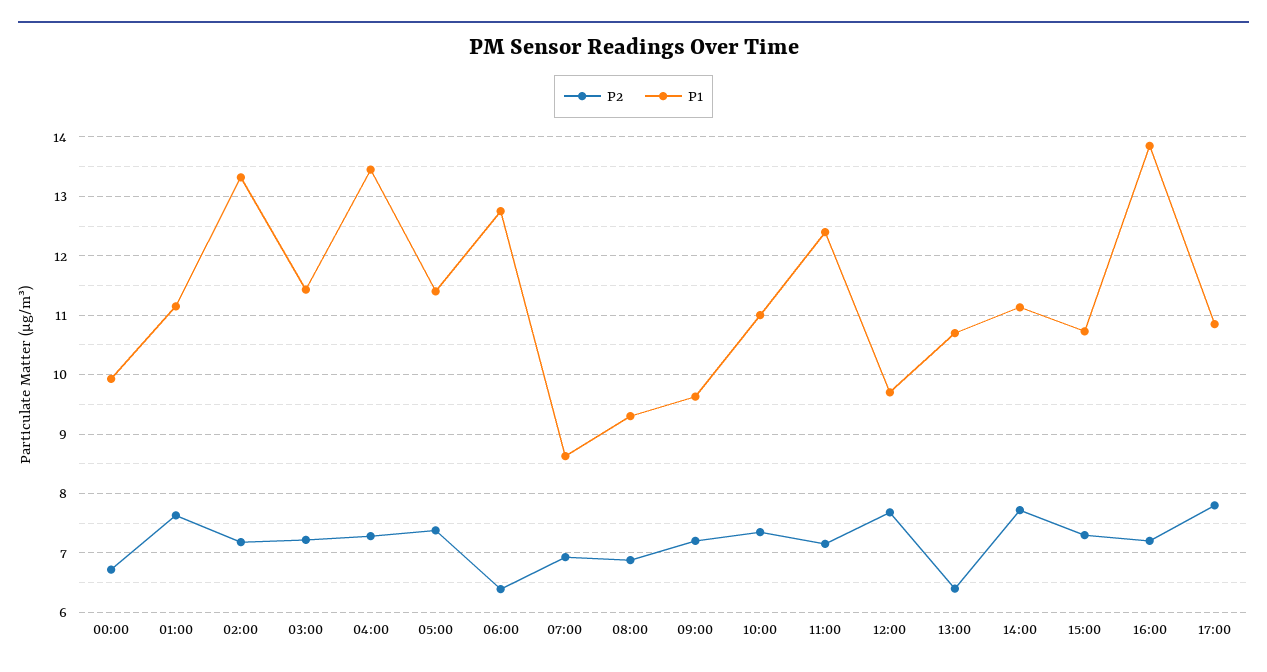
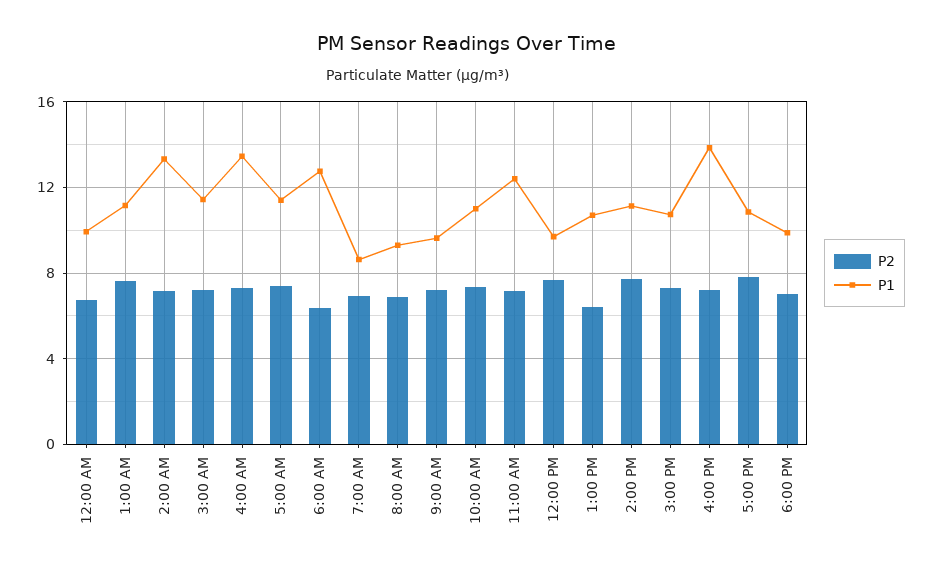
P2, 6:00 PM: none -> 7
P1, 6:00 PM: none -> 10

